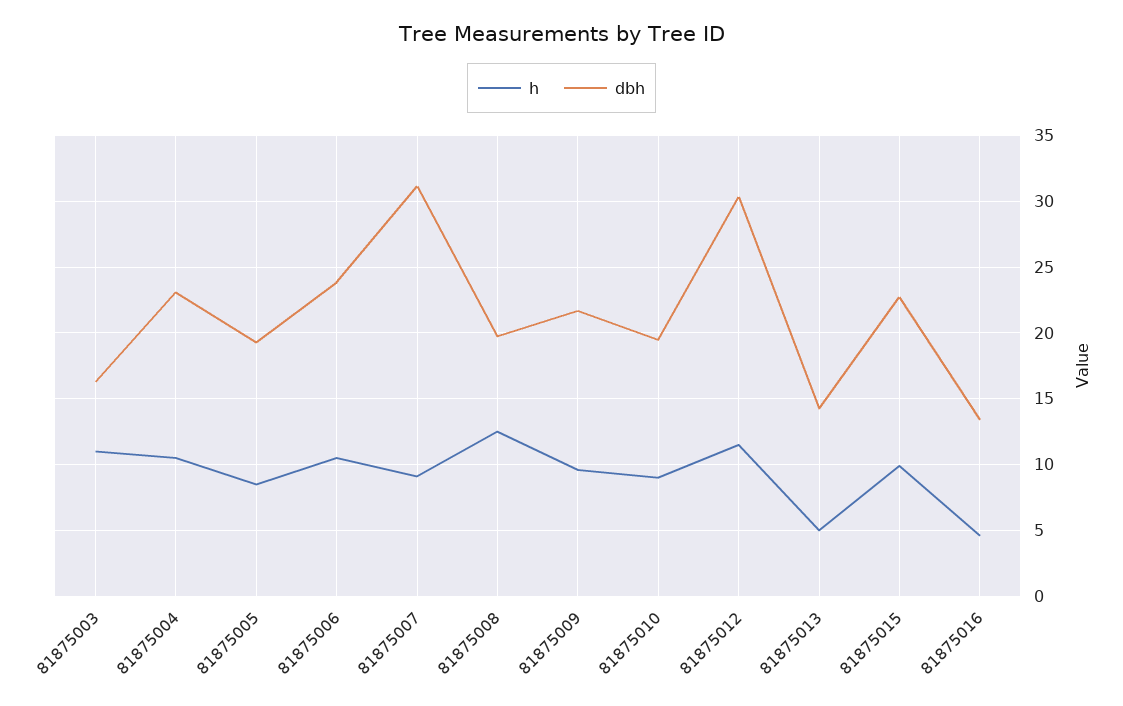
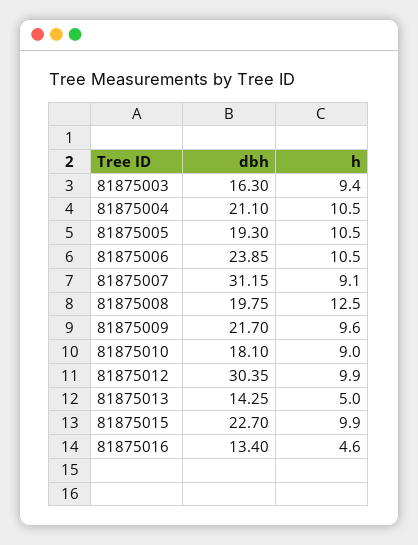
h, 81875003: 11 -> 9.4
dbh, 81875004: 23 -> 21.1
h, 81875005: 8.5 -> 10.5
dbh, 81875010: 19.5 -> 18.1
h, 81875012: 11.5 -> 9.9

